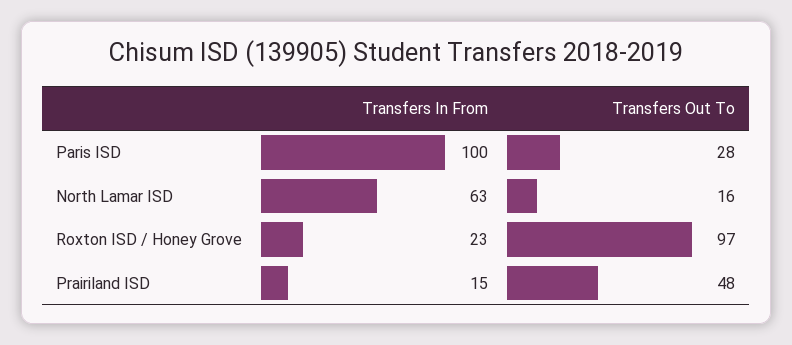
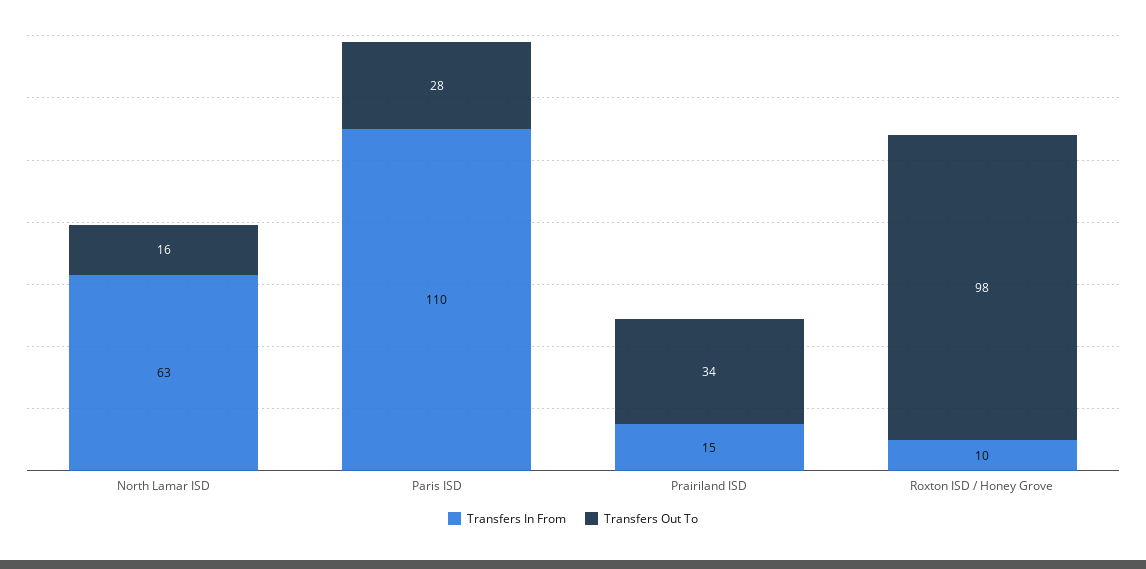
Transfers In From, Paris ISD: 100 -> 110
Transfers In From, Roxton ISD / Honey Grove: 23 -> 10
Transfers Out To, Roxton ISD / Honey Grove: 97 -> 98
Transfers Out To, Prairiland ISD: 48 -> 34

